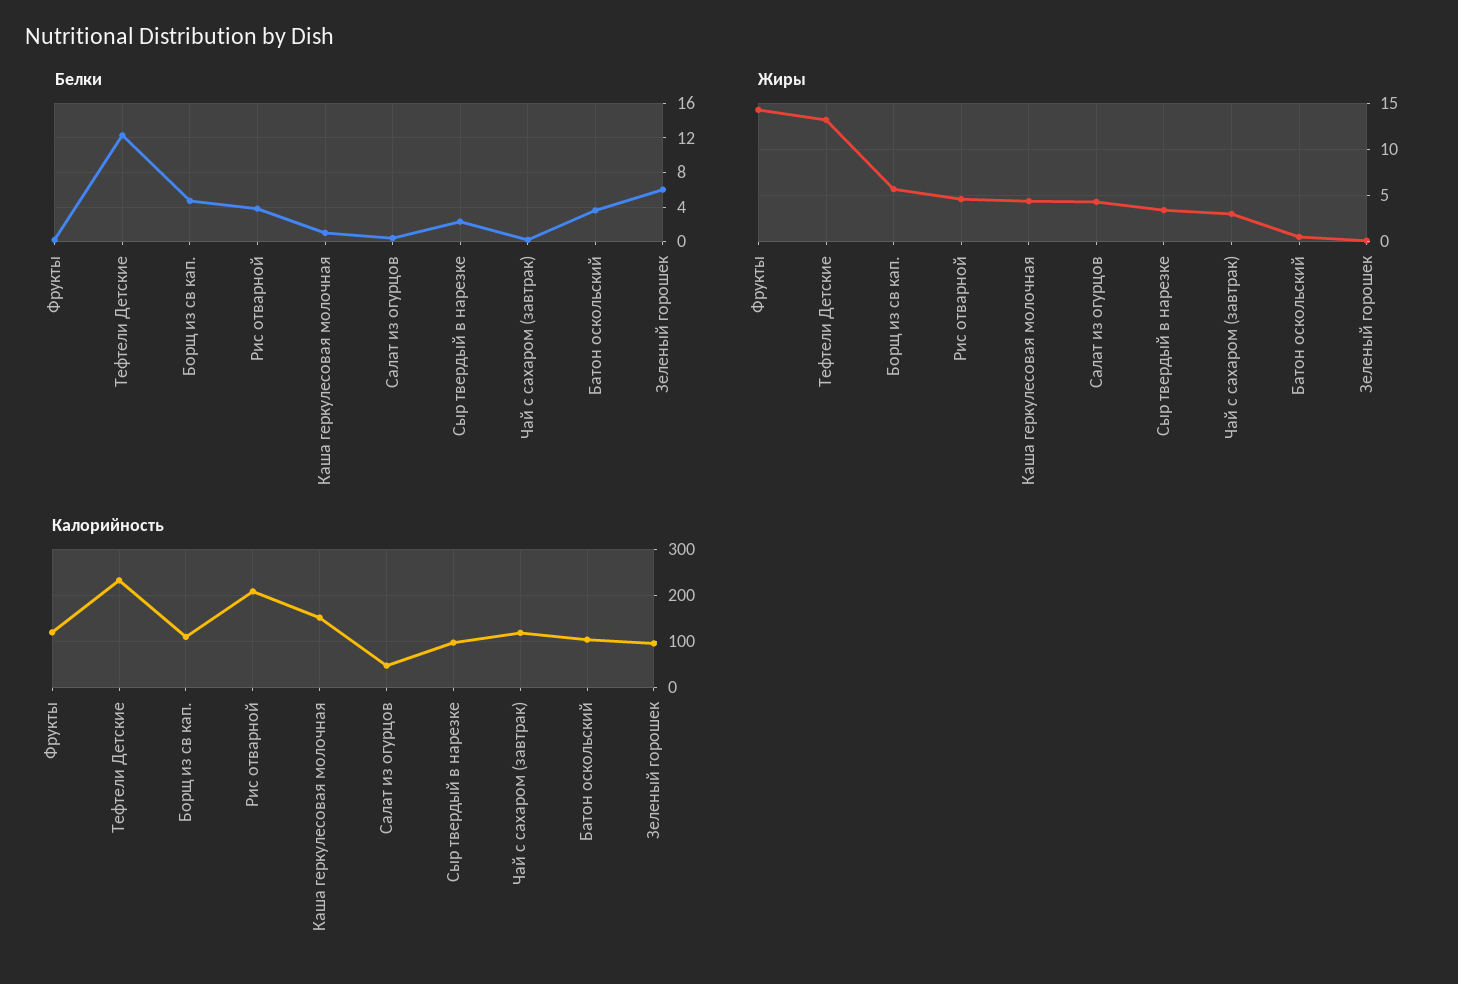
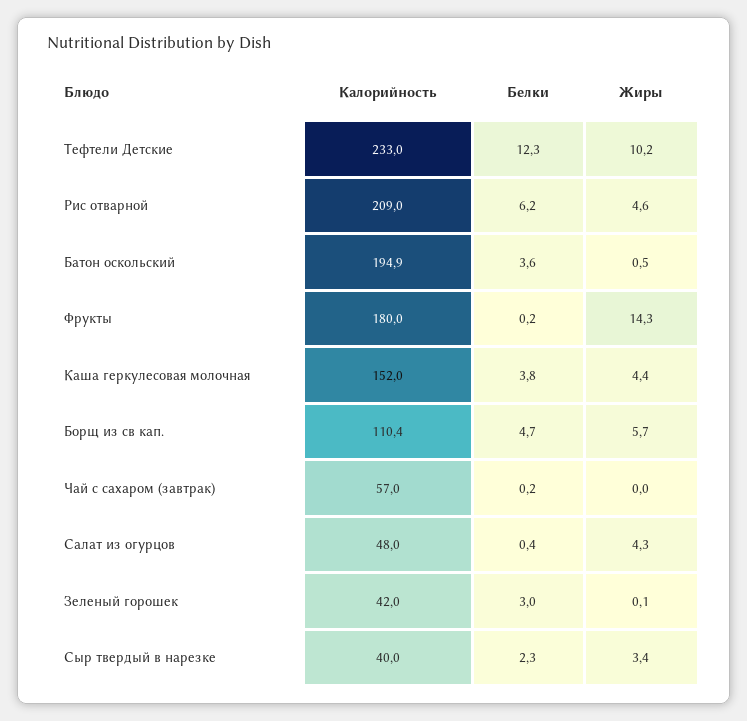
Белки, Рис отварной: 4 -> 6.2
Белки, Каша геркулесовая молочная: 1 -> 3.8
Белки, Зеленый горошек: 6 -> 3
Жиры, Тефтели Детские: 13 -> 10.2
Жиры, Чай с сахаром (завтрак): 3 -> 0
Калорийность, Фрукты: 120 -> 180
Калорийность, Сыр твердый в нарезке: 100 -> 40
Калорийность, Чай с сахаром (завтрак): 120 -> 57
Калорийность, Батон оскольский: 100 -> 194.9
Калорийность, Зеленый горошек: 100 -> 42

